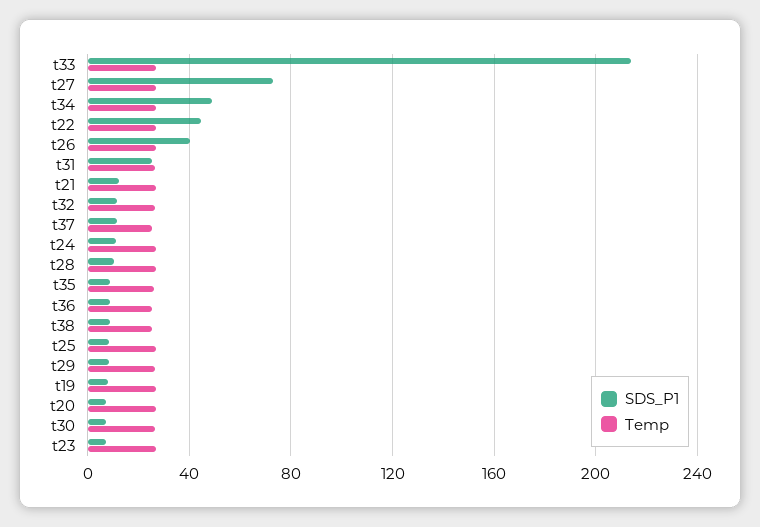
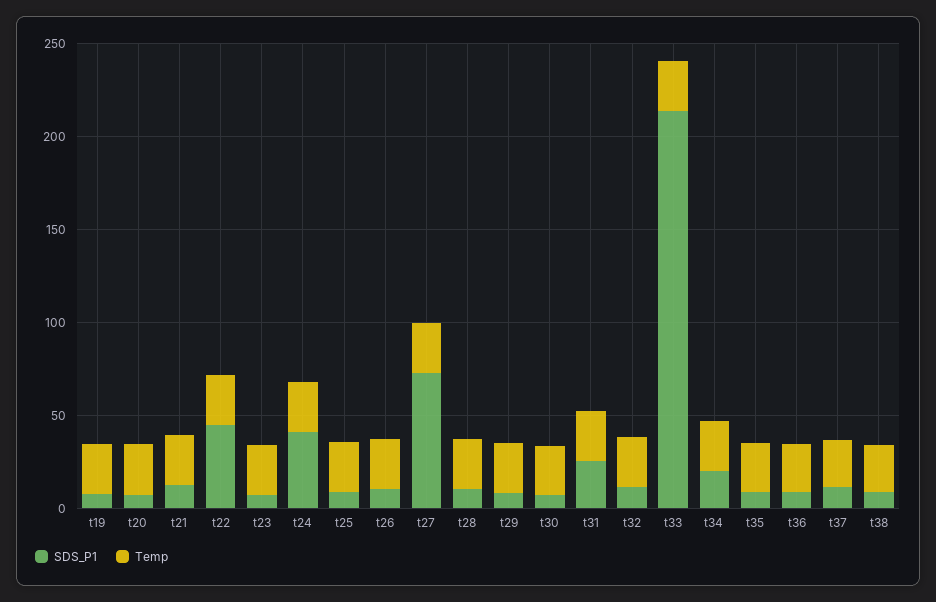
SDS_P1, t34: 50 -> 20
SDS_P1, t26: 40 -> 10
SDS_P1, t24: 10 -> 40

